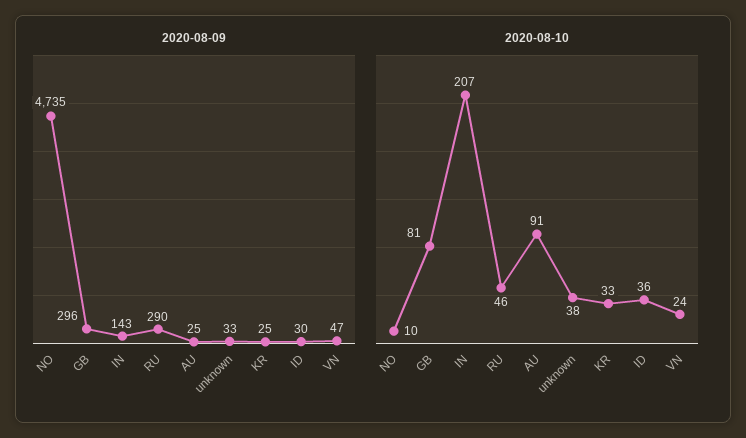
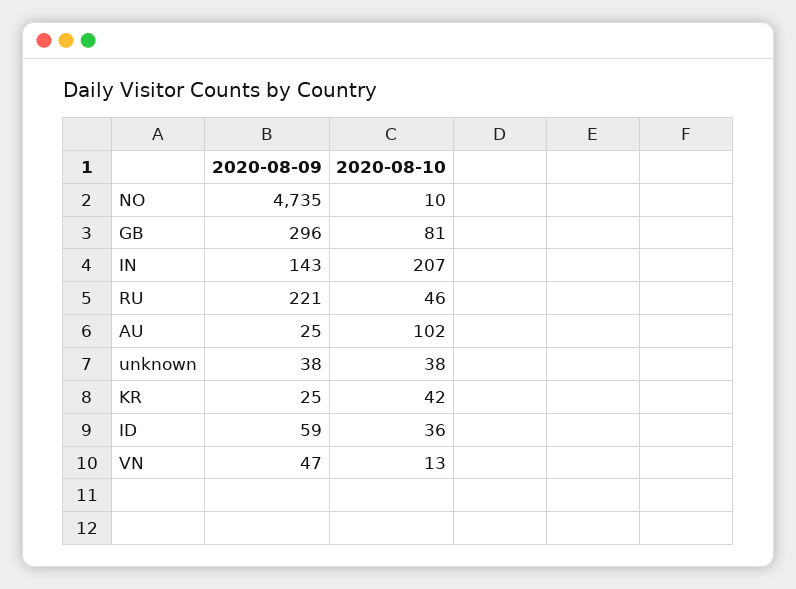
2020-08-09, RU: 290 -> 221
2020-08-09, unknown: 33 -> 38
2020-08-09, ID: 30 -> 59
2020-08-10, AU: 91 -> 102
2020-08-10, KR: 33 -> 42
2020-08-10, VN: 24 -> 13

